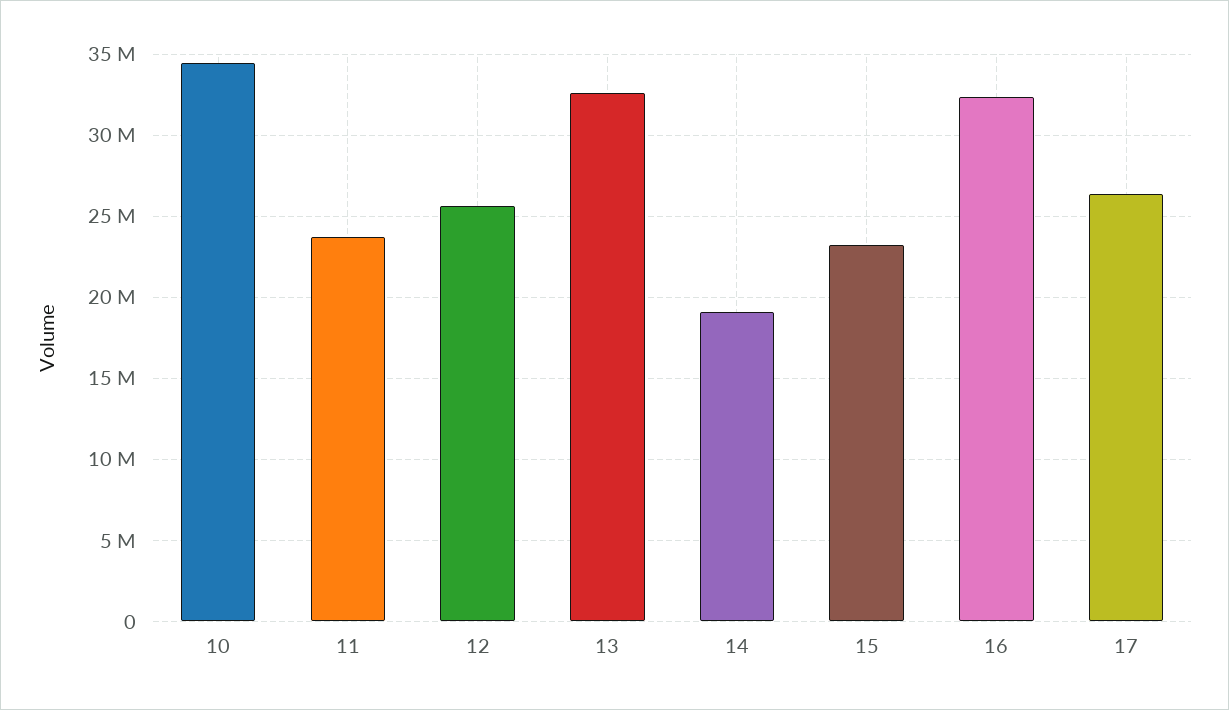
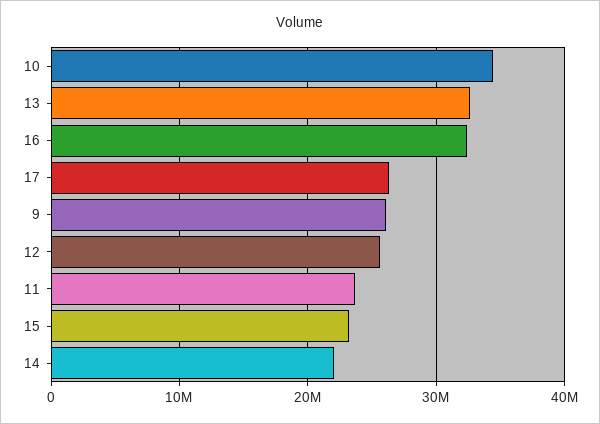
14: 19000000 -> 22000000
9: none -> 26000000

